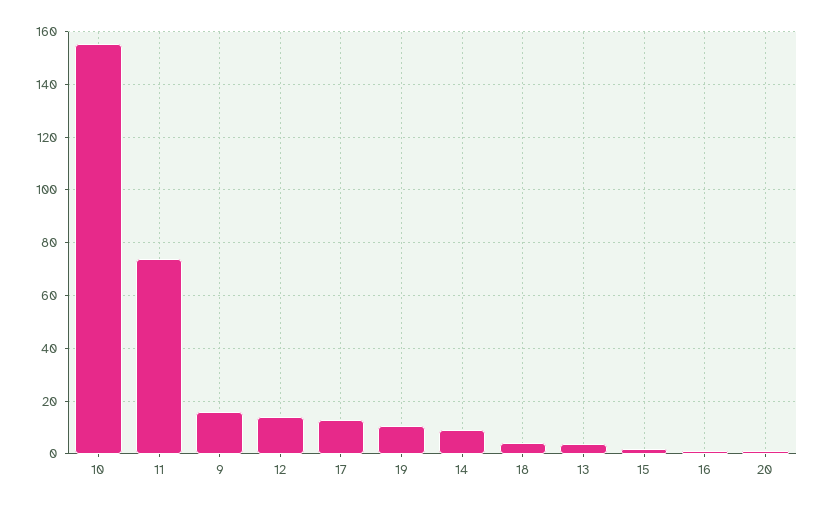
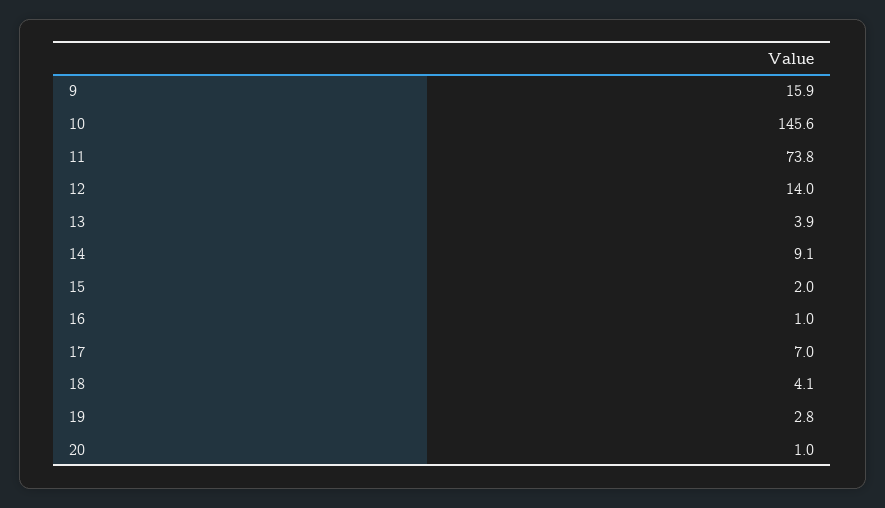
10: 155 -> 145.6
17: 12.5 -> 7
19: 10 -> 2.8

